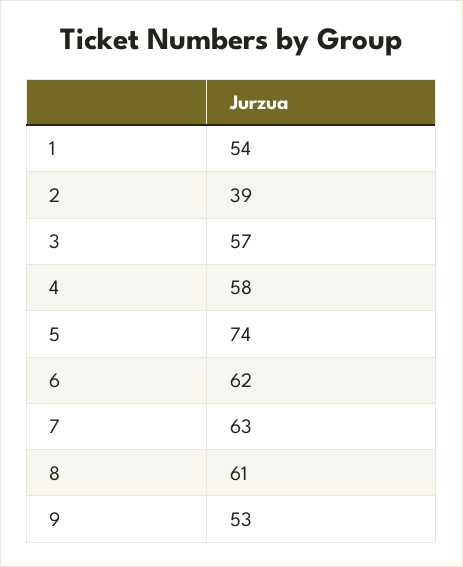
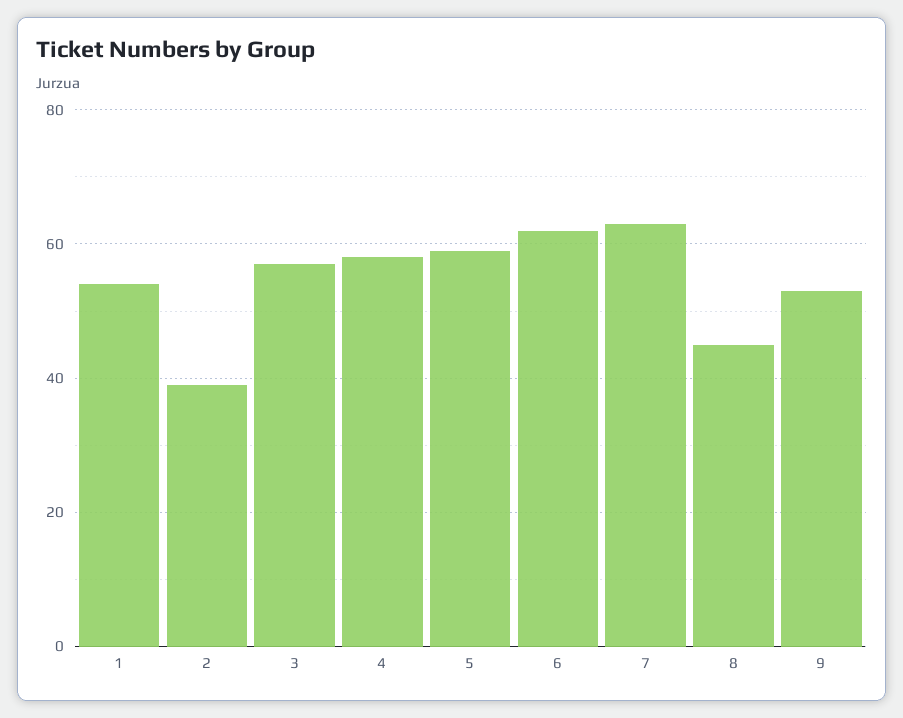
5: 74 -> 60
8: 61 -> 45

